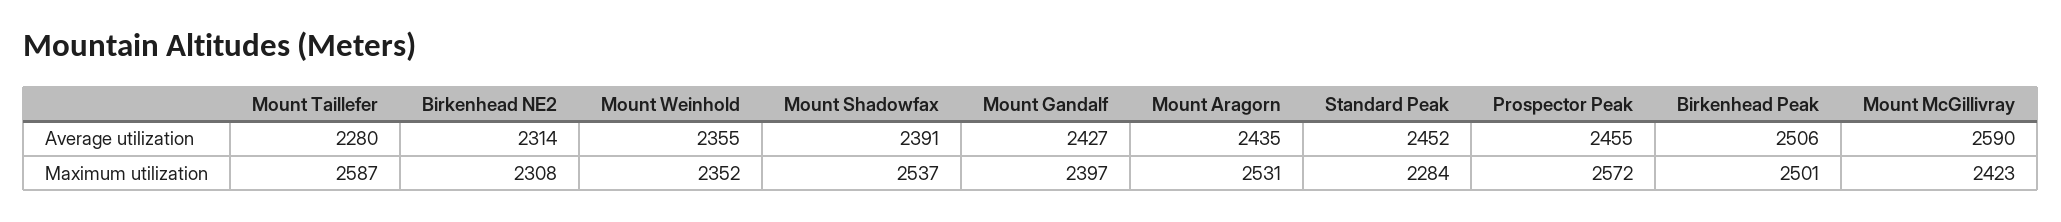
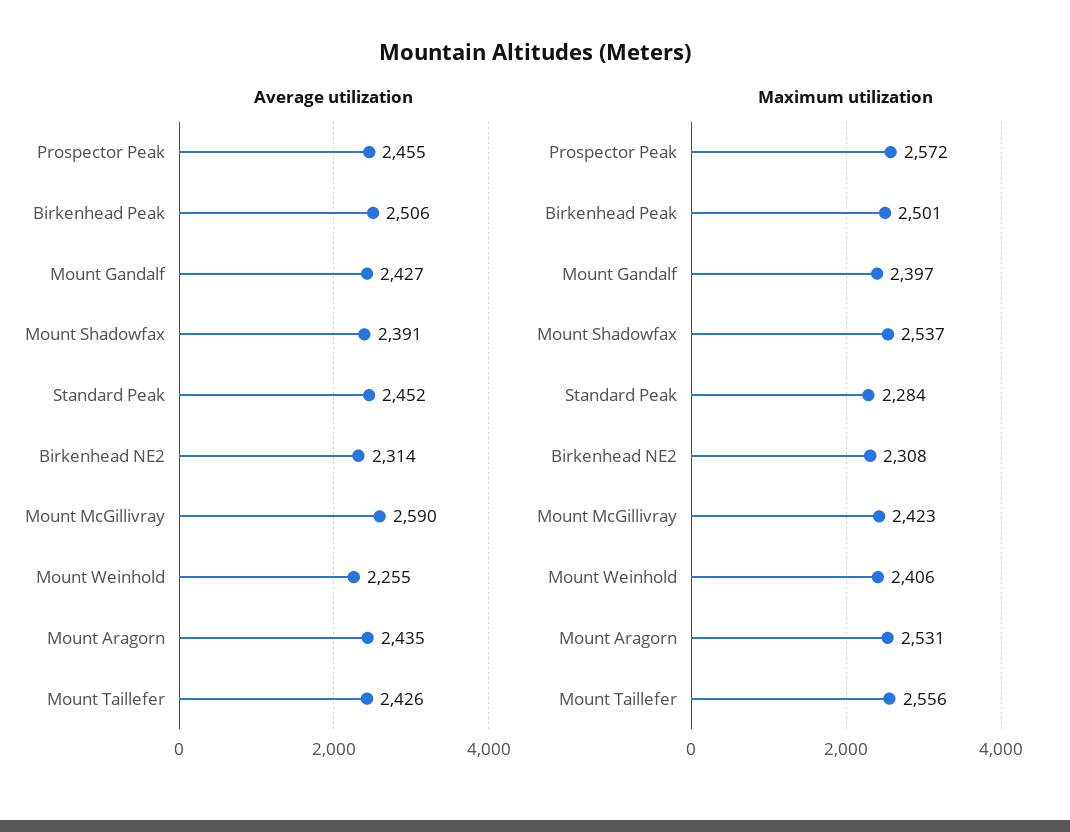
Average utilization, Mount Taillefer: 2280 -> 2426
Average utilization, Mount Weinhold: 2355 -> 2255
Maximum utilization, Mount Taillefer: 2587 -> 2556
Maximum utilization, Mount Weinhold: 2352 -> 2406

